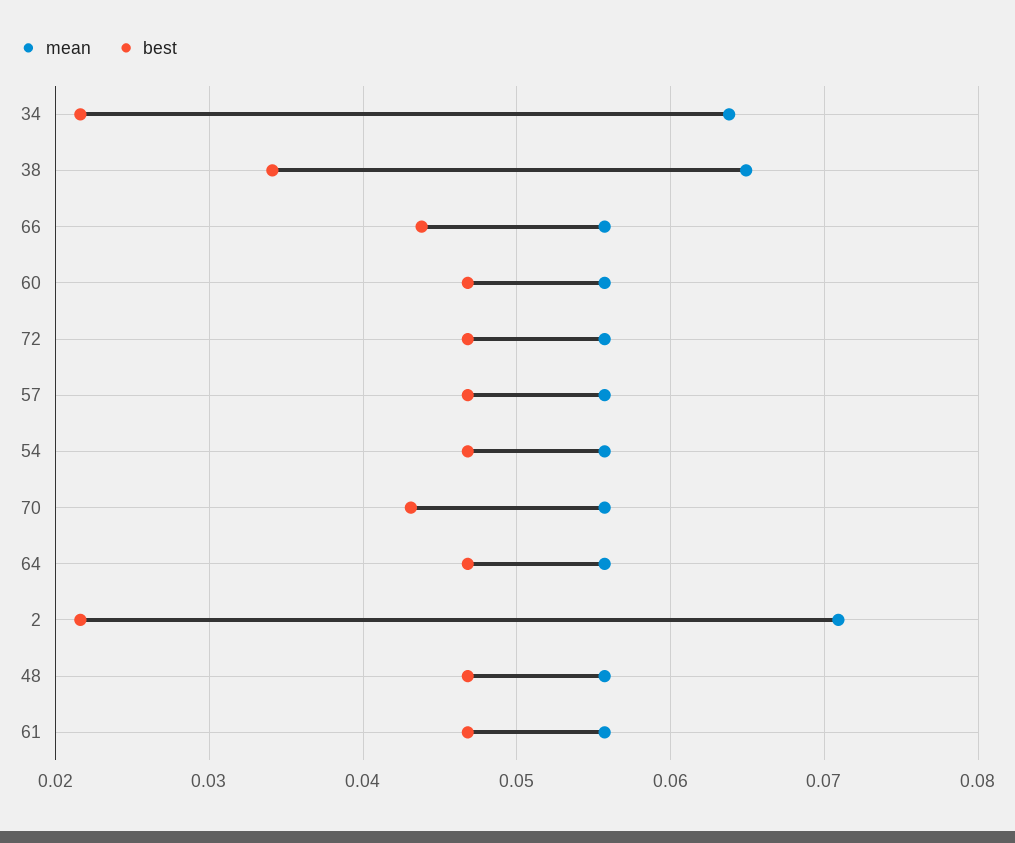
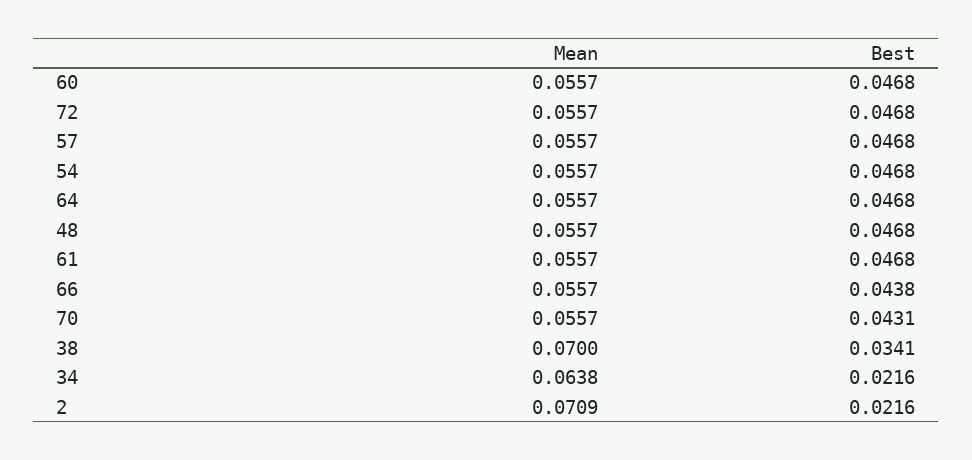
mean, 38: 0.065 -> 0.07

